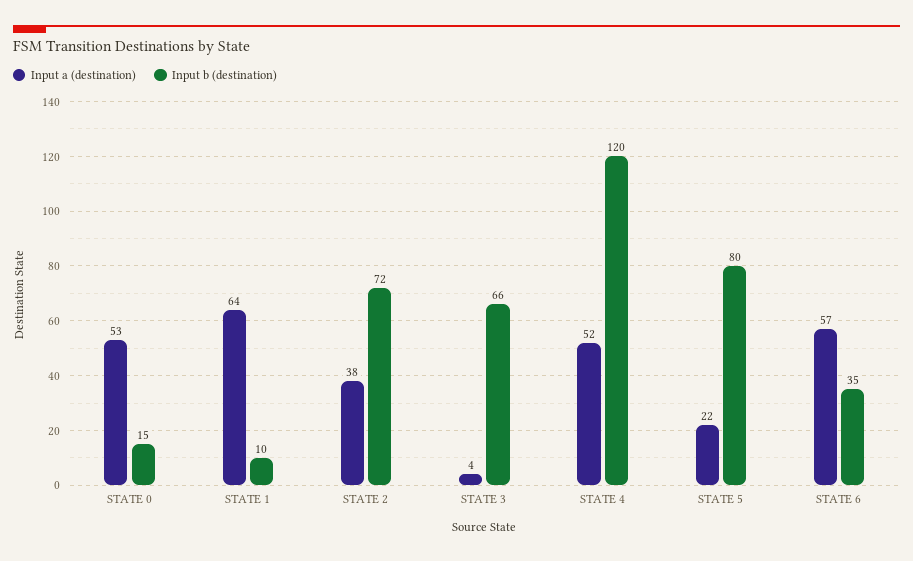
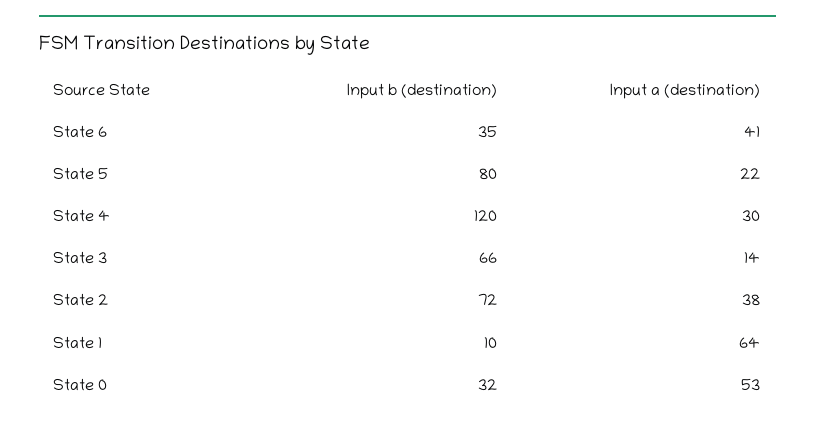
Input b (destination), STATE 0: 15 -> 32
Input a (destination), STATE 3: 4 -> 14
Input a (destination), STATE 4: 52 -> 30
Input a (destination), STATE 6: 57 -> 41

